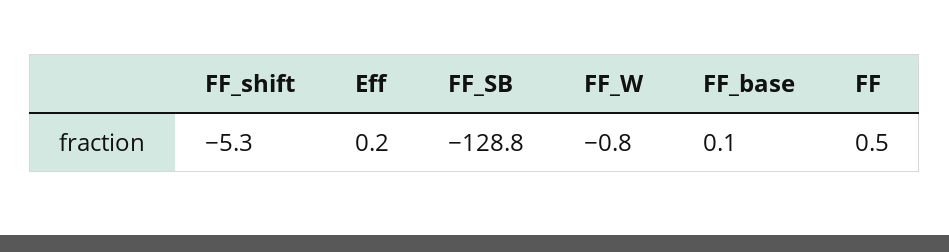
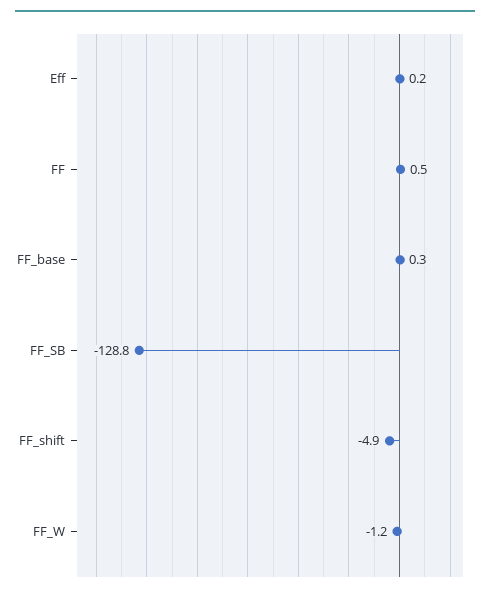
FF_shift: -5.3 -> -4.9
FF_W: -0.8 -> -1.2
FF_base: 0.1 -> 0.3

